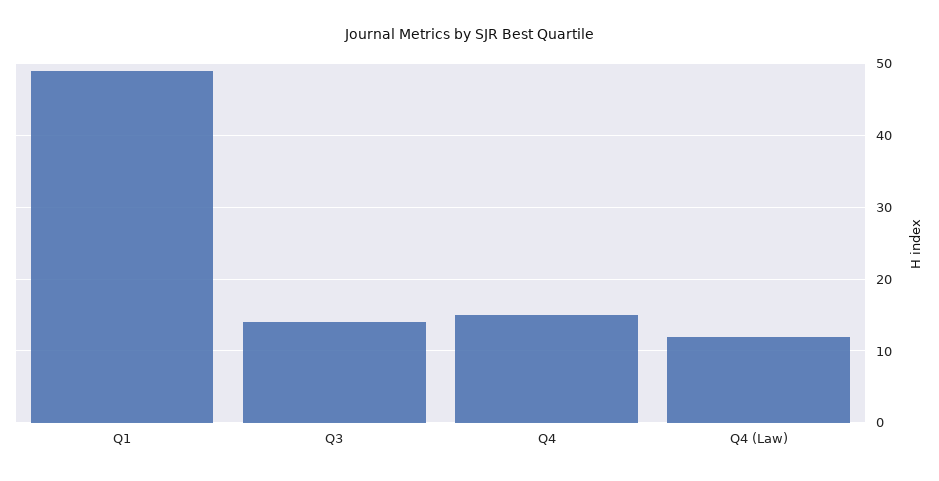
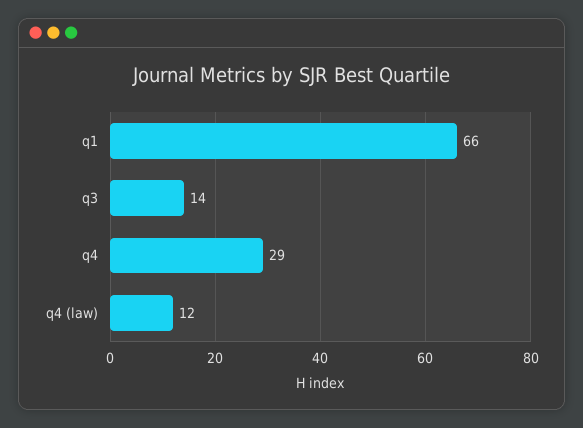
Q1: 49 -> 66
Q4: 15 -> 29

